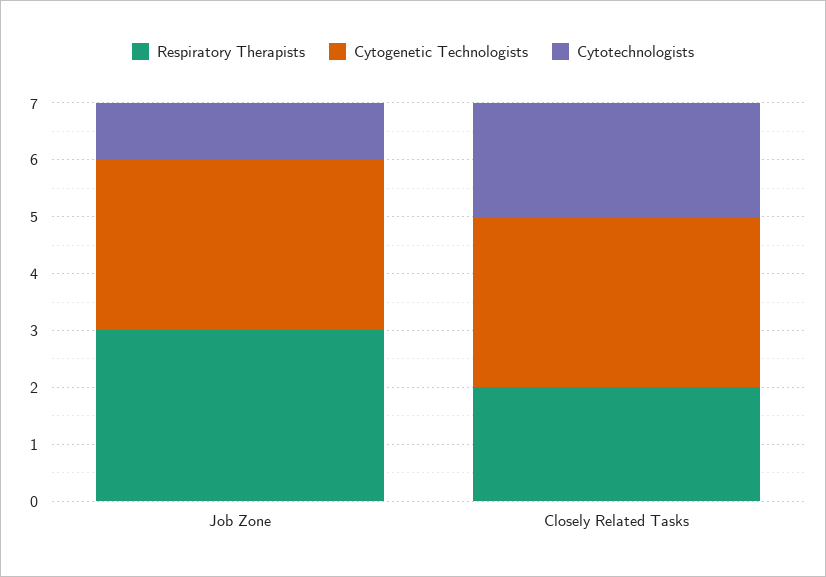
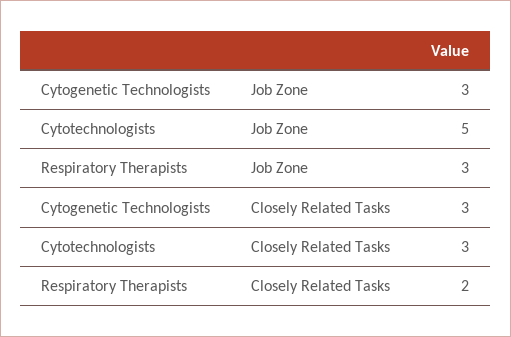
Cytotechnologists, Job Zone: 1 -> 5
Cytotechnologists, Closely Related Tasks: 2 -> 3

